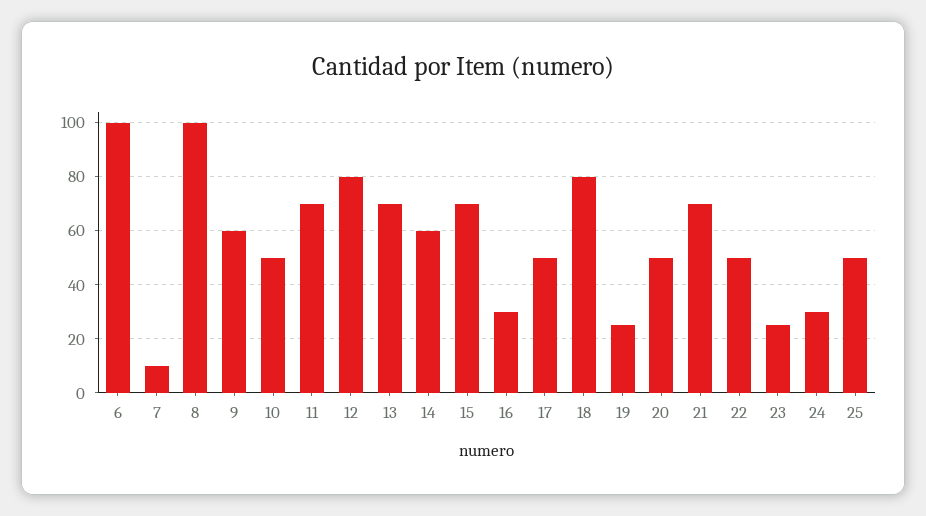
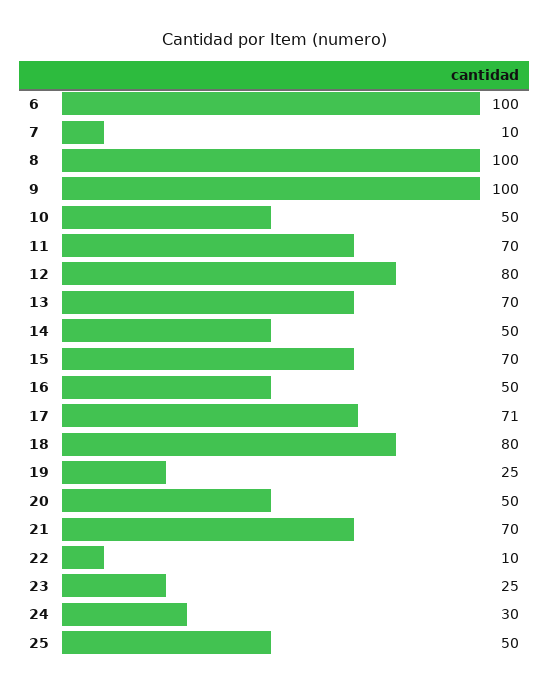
9: 60 -> 100
14: 60 -> 50
16: 30 -> 50
17: 50 -> 71
22: 50 -> 10

